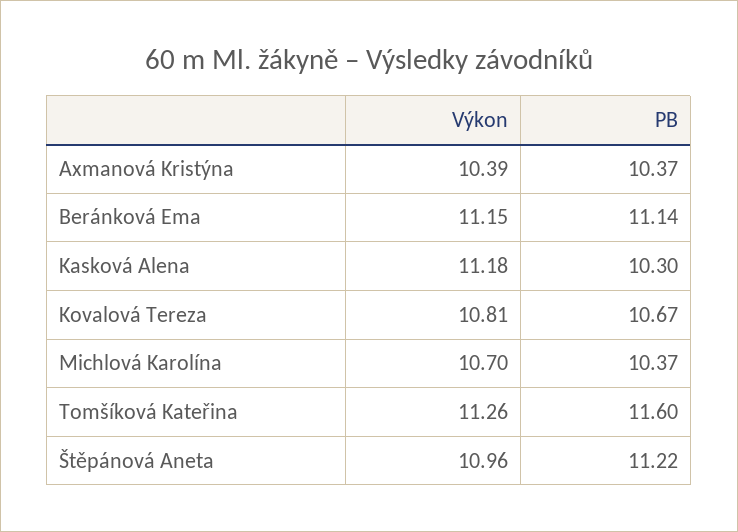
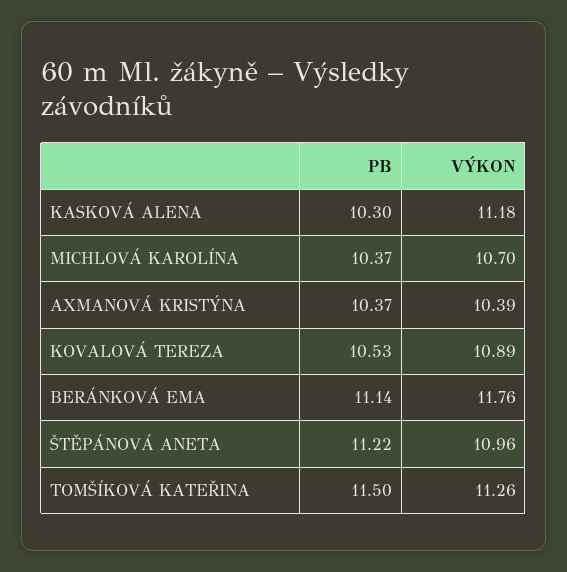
Výkon, Beránková Ema: 11.15 -> 11.76
Výkon, Kovalová Tereza: 10.81 -> 10.89
PB, Kovalová Tereza: 10.67 -> 10.53
PB, Tomšíková Kateřina: 11.6 -> 11.5

